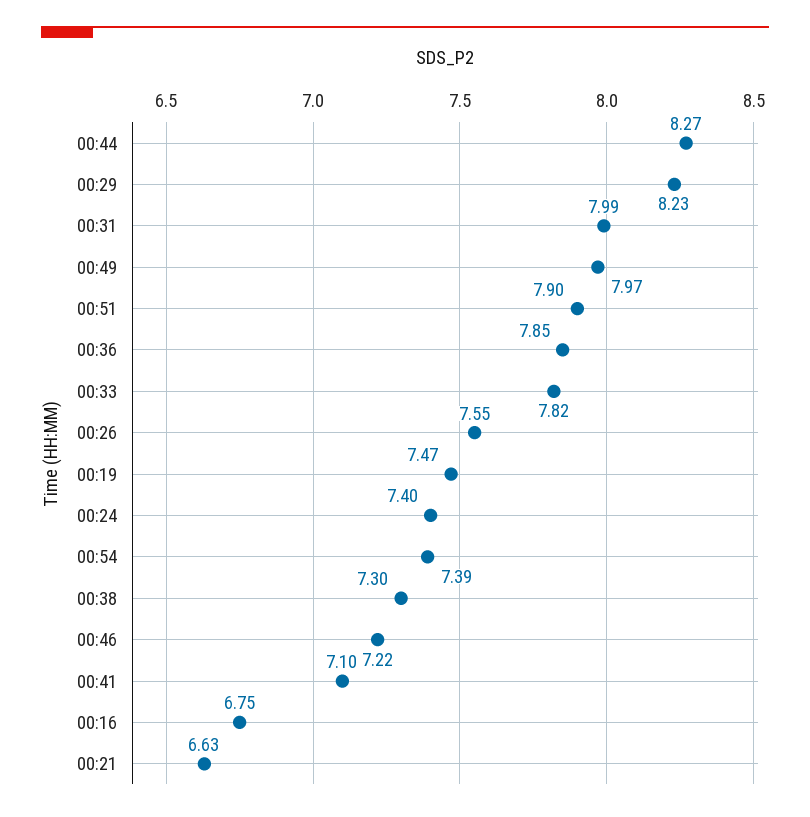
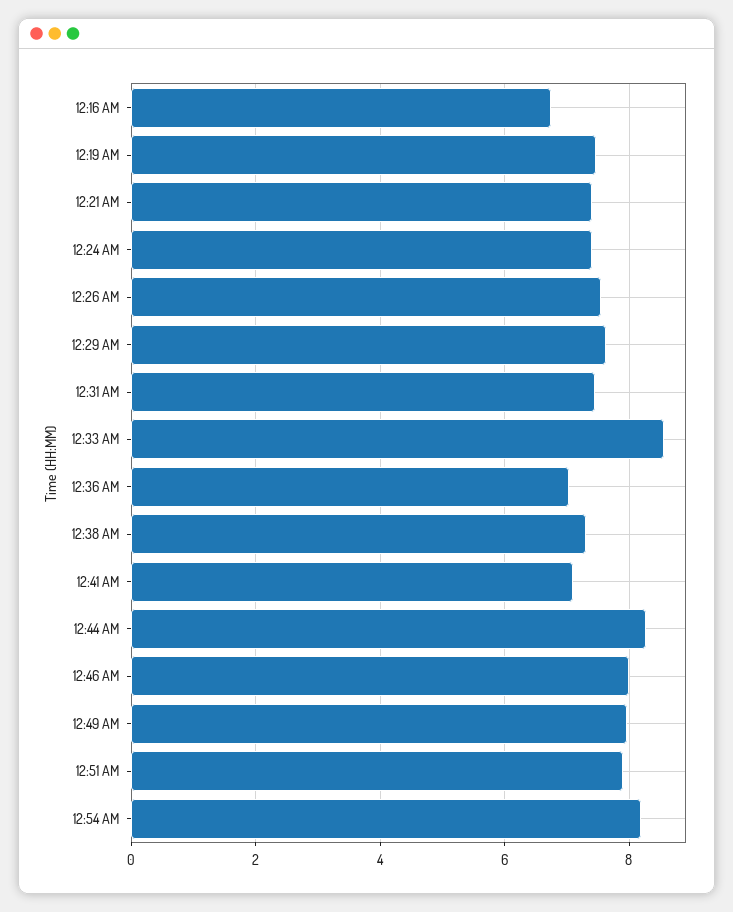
00:29: 8.23 -> 7.6
00:31: 7.99 -> 7.4
00:36: 7.85 -> 7
00:33: 7.82 -> 8.6
00:54: 7.39 -> 8.2
00:46: 7.22 -> 8
00:21: 6.63 -> 7.4

